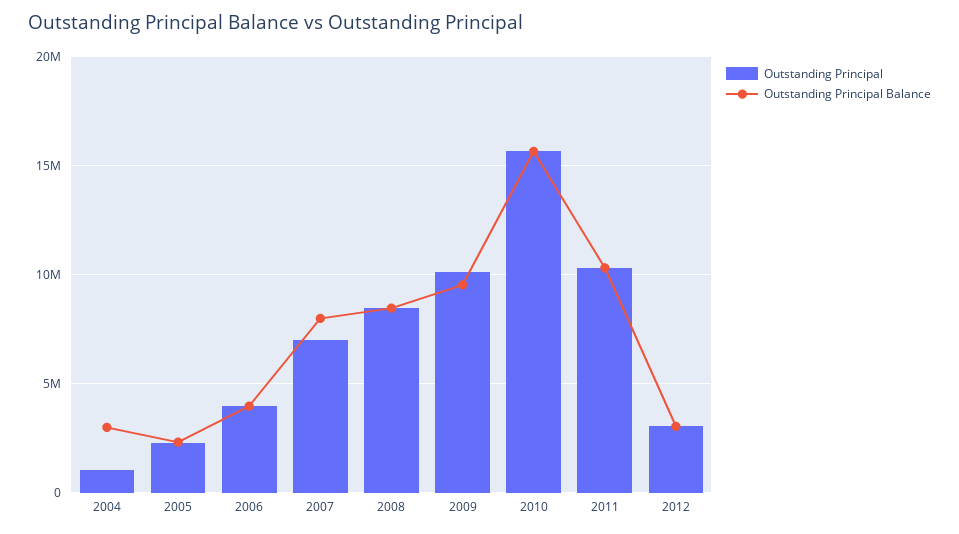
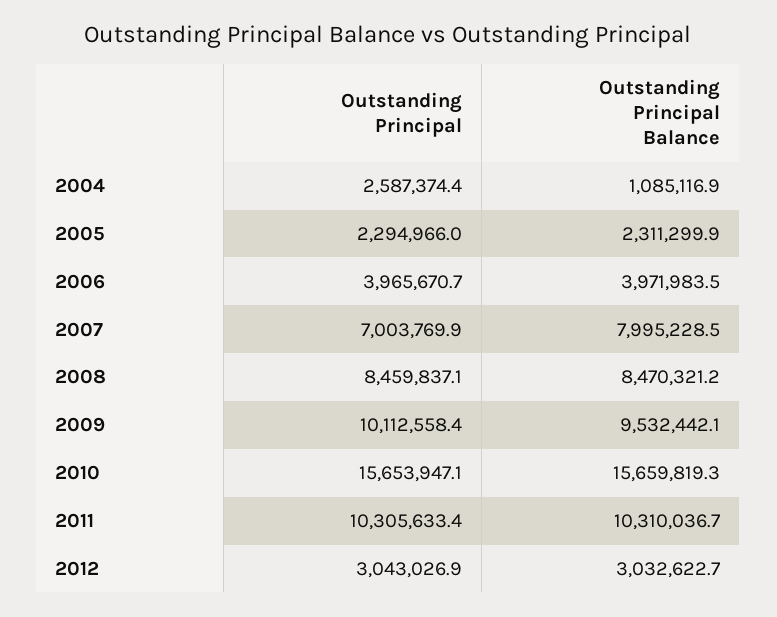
Outstanding Principal, 2004: 1000000 -> 2587374.4
Outstanding Principal Balance, 2004: 3000000 -> 1085116.9

